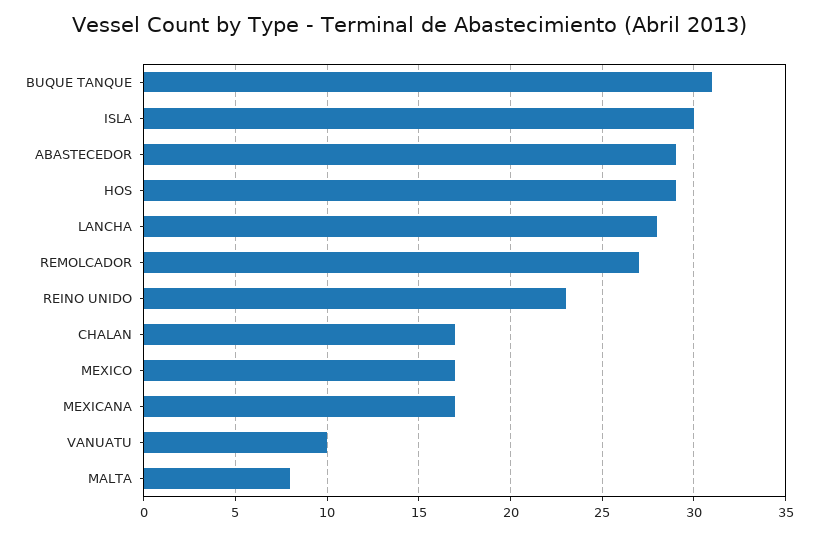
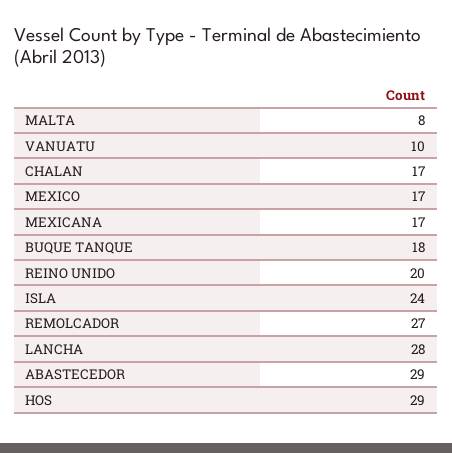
BUQUE TANQUE: 31 -> 18
ISLA: 30 -> 24
REINO UNIDO: 23 -> 20

